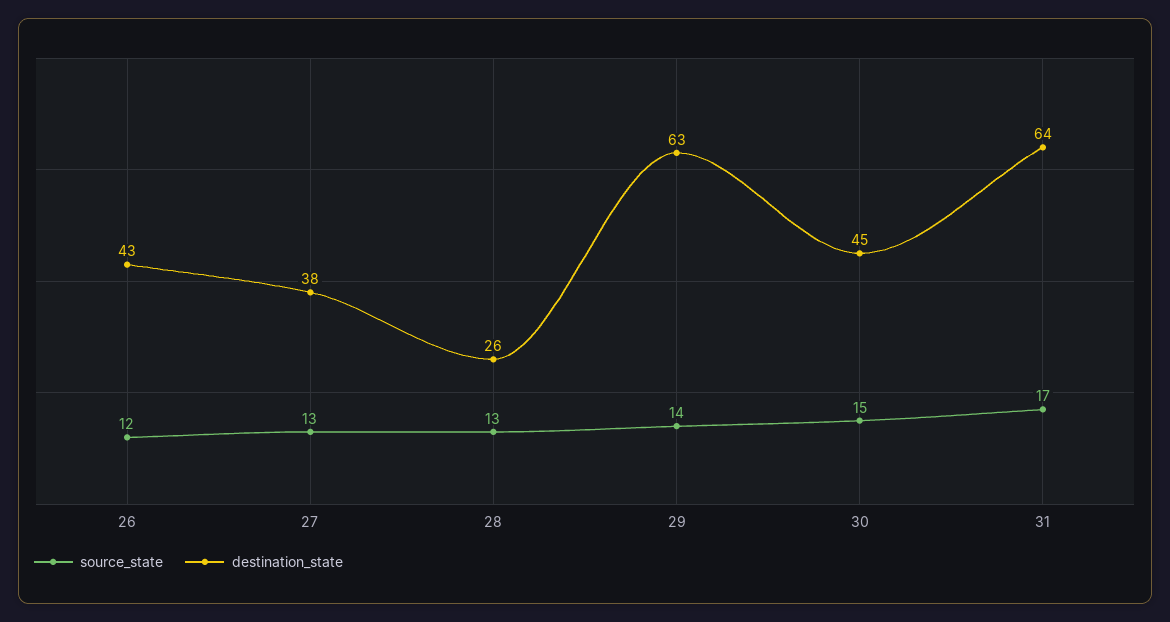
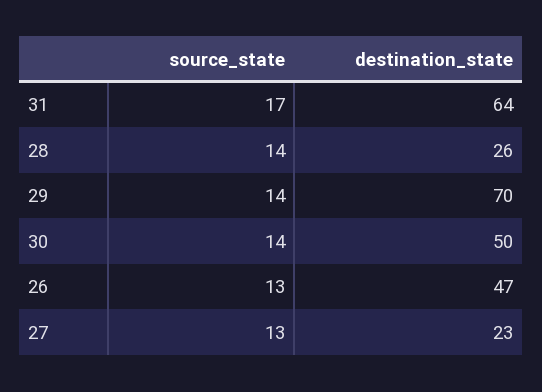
source_state, 26: 12 -> 13
destination_state, 26: 43 -> 47
destination_state, 27: 38 -> 23
source_state, 28: 13 -> 14
destination_state, 29: 63 -> 70
source_state, 30: 15 -> 14
destination_state, 30: 45 -> 50

